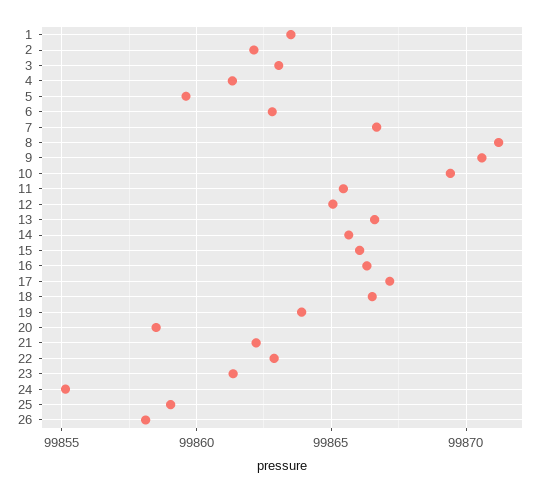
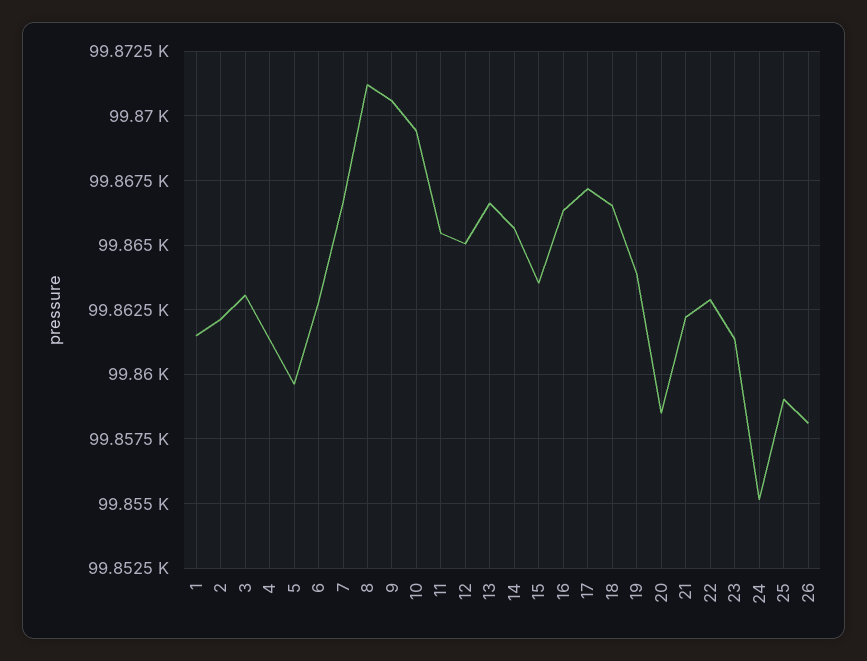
1: 99863.5 -> 99861.5
15: 99866 -> 99863.5

